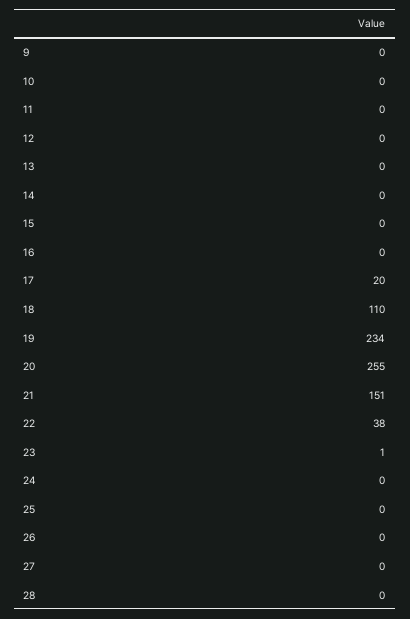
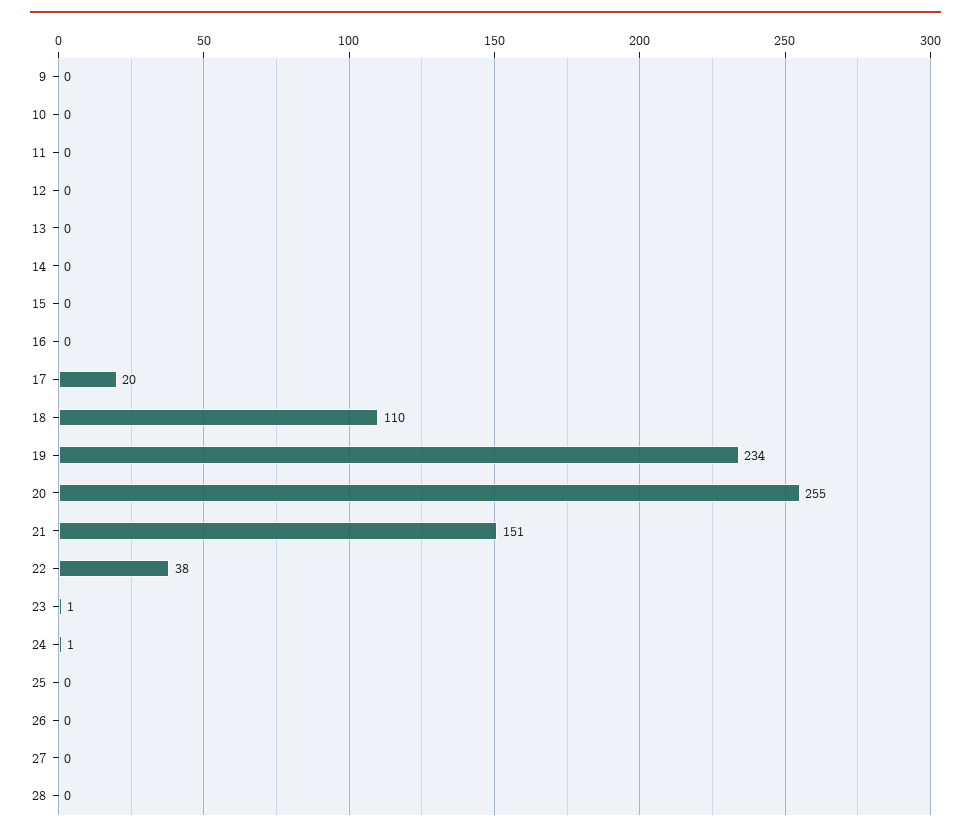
24: 0 -> 1

